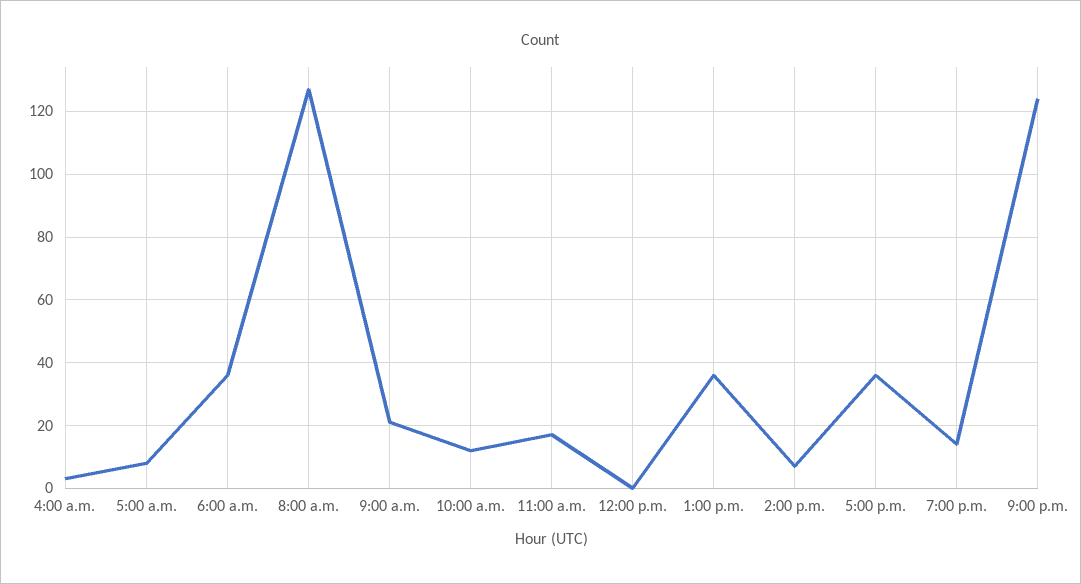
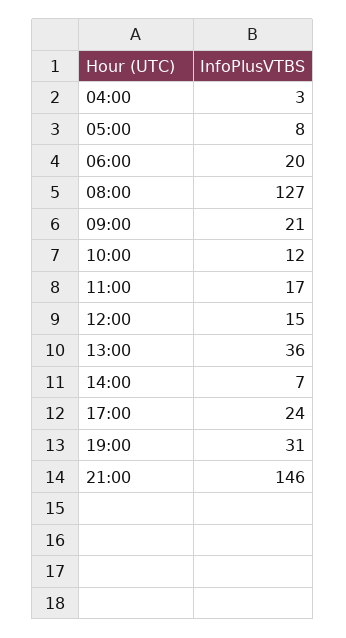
6:00 a.m.: 35 -> 20
12:00 p.m.: 0 -> 15
5:00 p.m.: 35 -> 24
7:00 p.m.: 15 -> 31
9:00 p.m.: 125 -> 146

